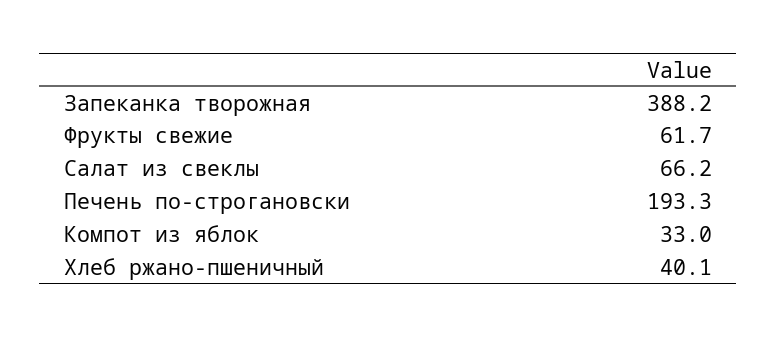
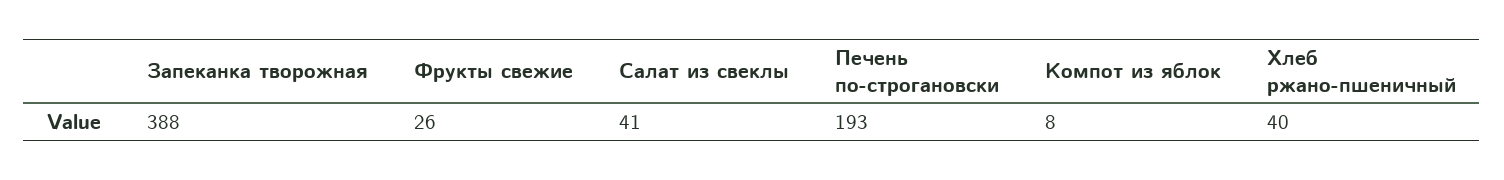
Фрукты свежие: 61.7 -> 26
Салат из свеклы: 66.2 -> 41
Компот из яблок: 33 -> 8

